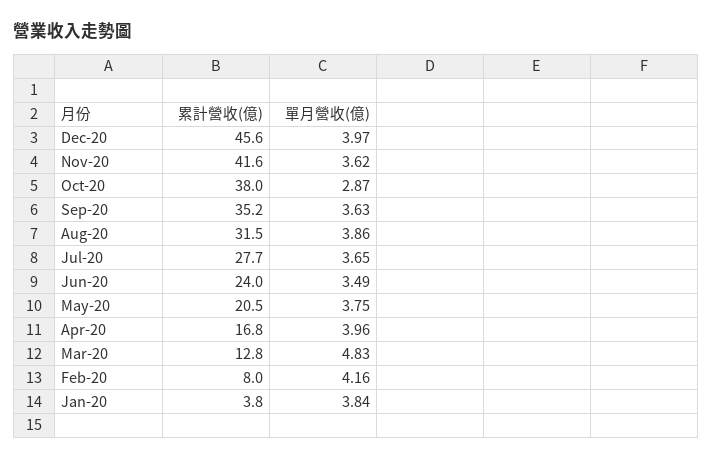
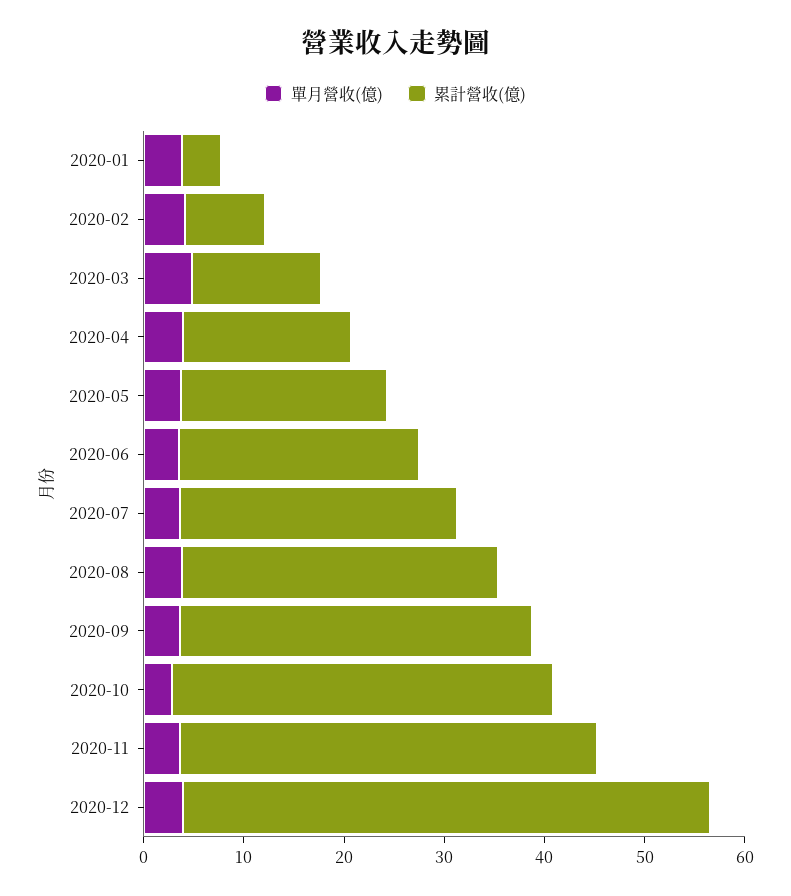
累計營收(億), Dec-20: 45.6 -> 52

